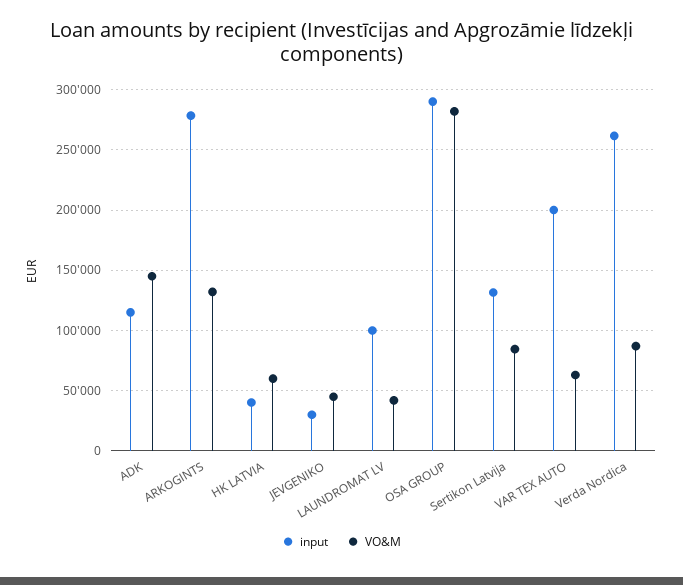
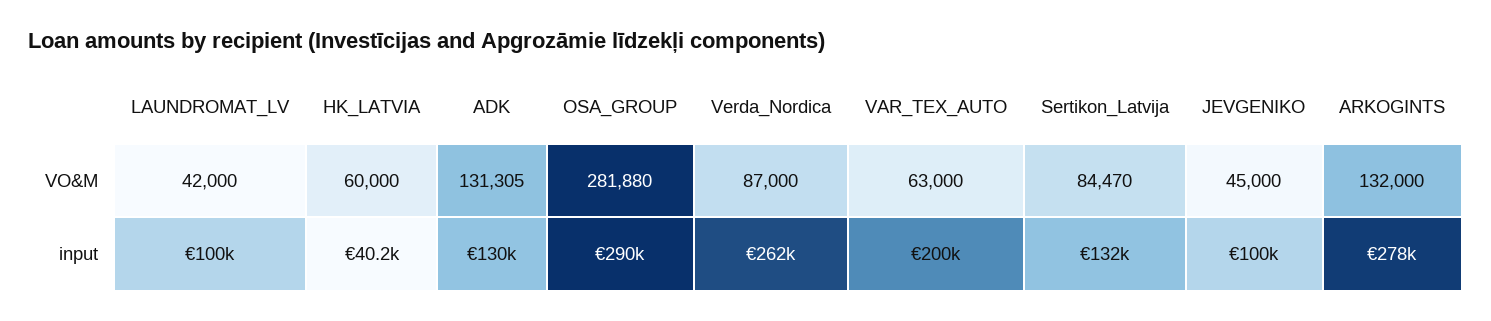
input, ADK: 115000 -> 130000
VO&M, ADK: 145000 -> 131305
input, JEVGENIKO: 30000 -> 100000

